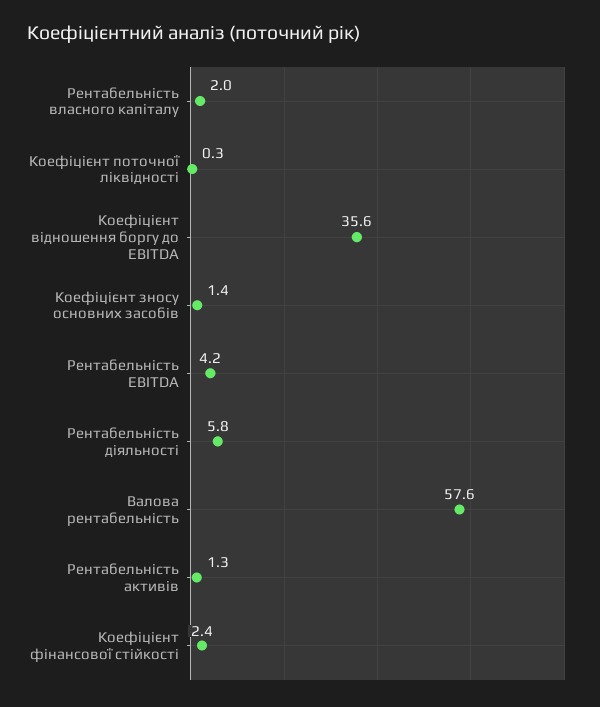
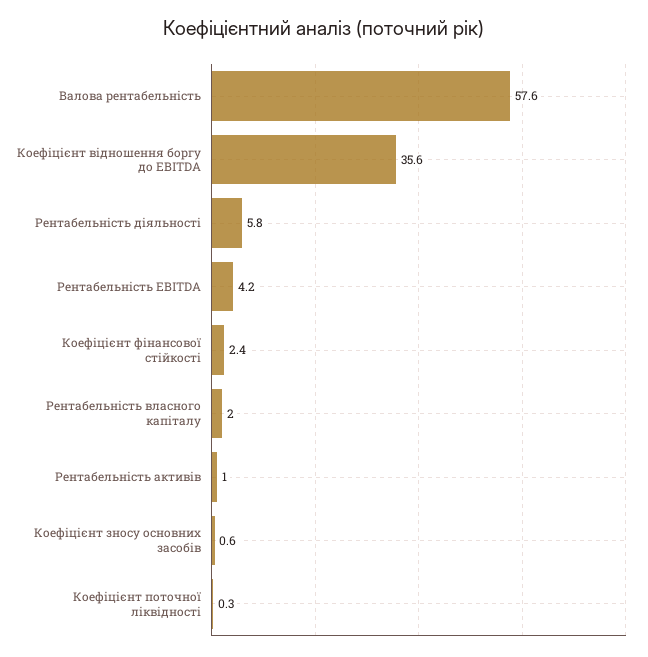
Коефіцієнт зносу основних засобів: 1.4 -> 0.6
Рентабельність активів: 1.3 -> 1

